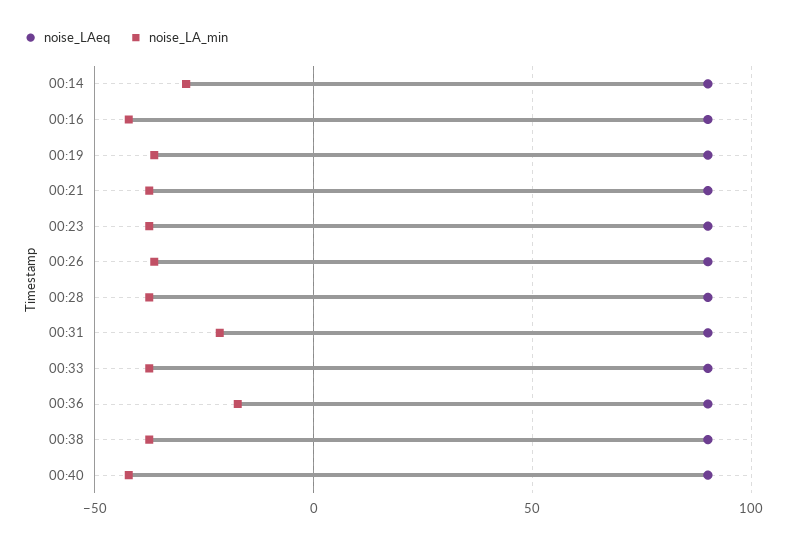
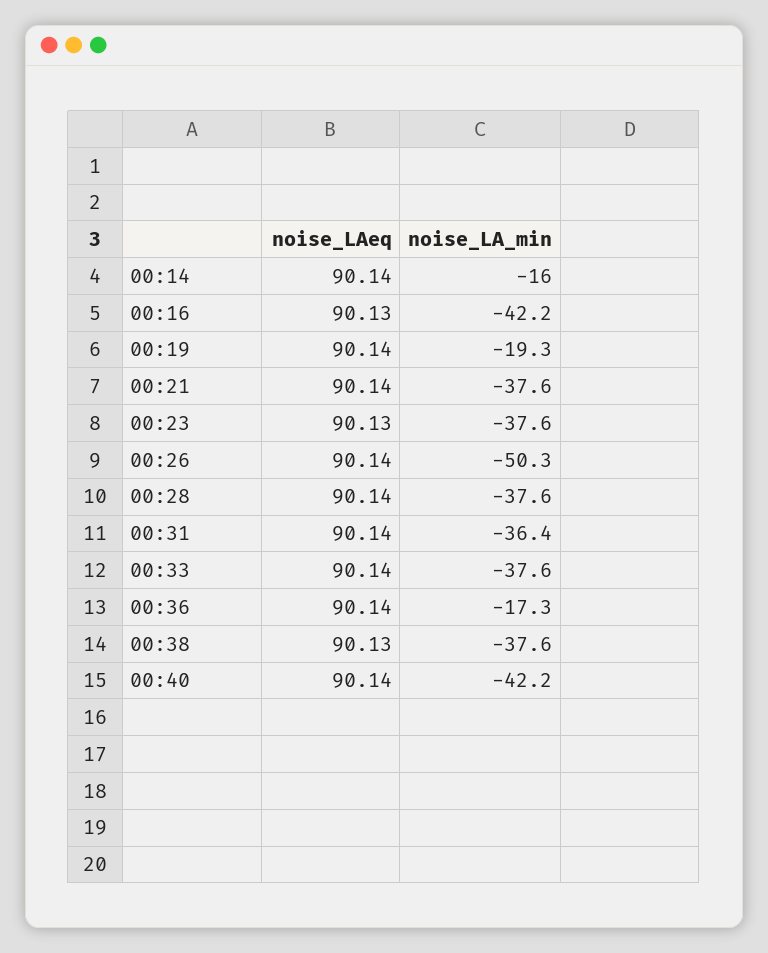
noise_LA_min, 00:14: -30 -> -16
noise_LA_min, 00:19: -35 -> -19.3
noise_LA_min, 00:26: -35 -> -50.3
noise_LA_min, 00:31: -20 -> -36.4

